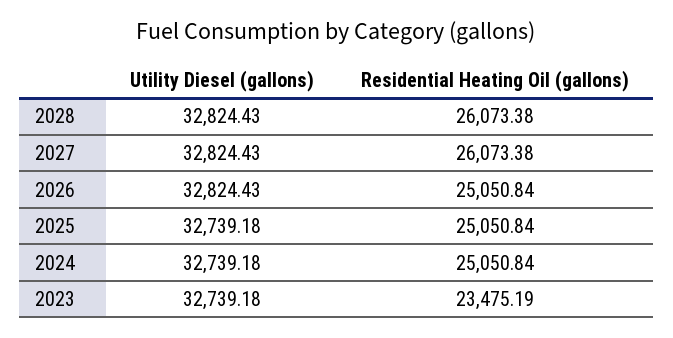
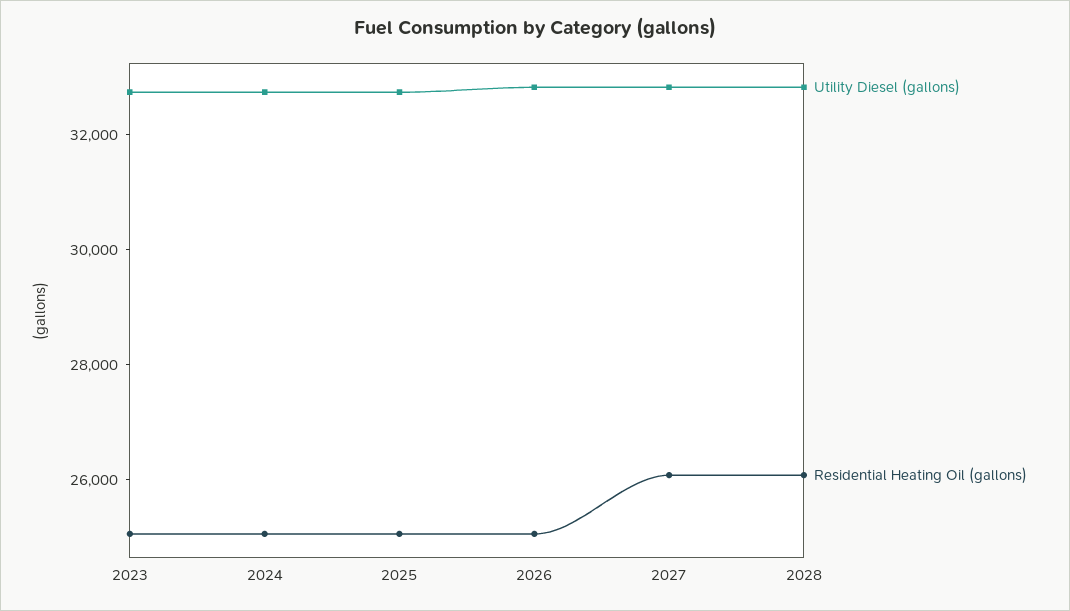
Residential Heating Oil (gallons), 2023: 23475.19 -> 25000

